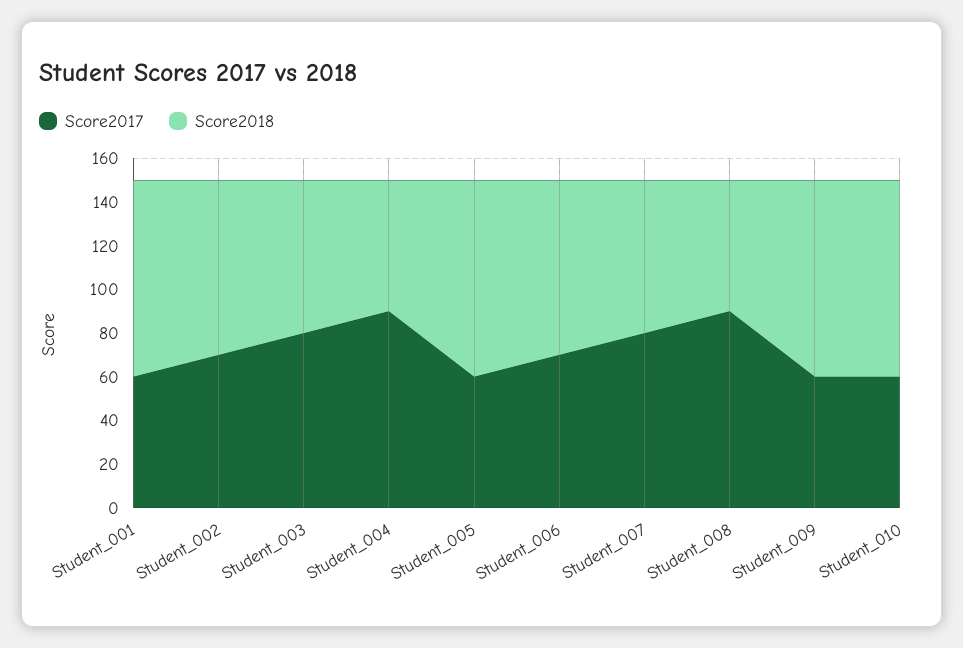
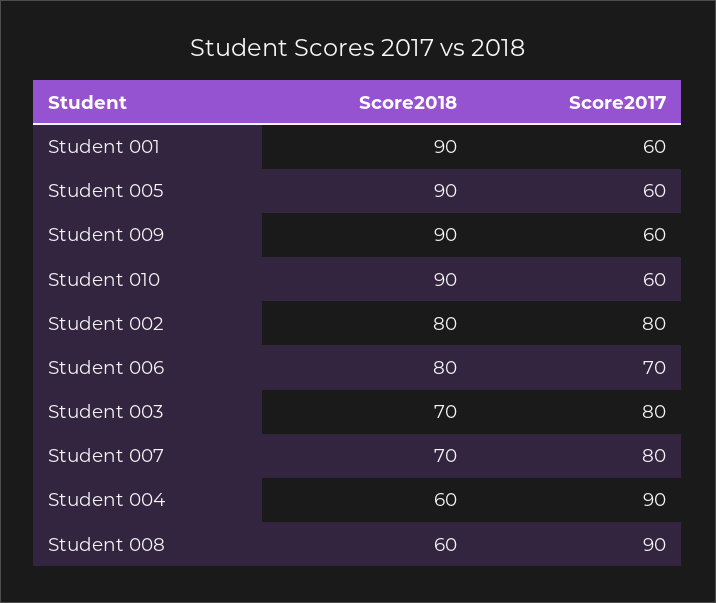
Score2017, Student_002: 70 -> 80

